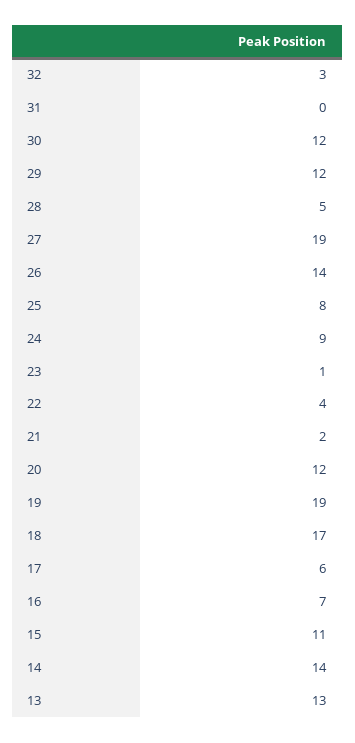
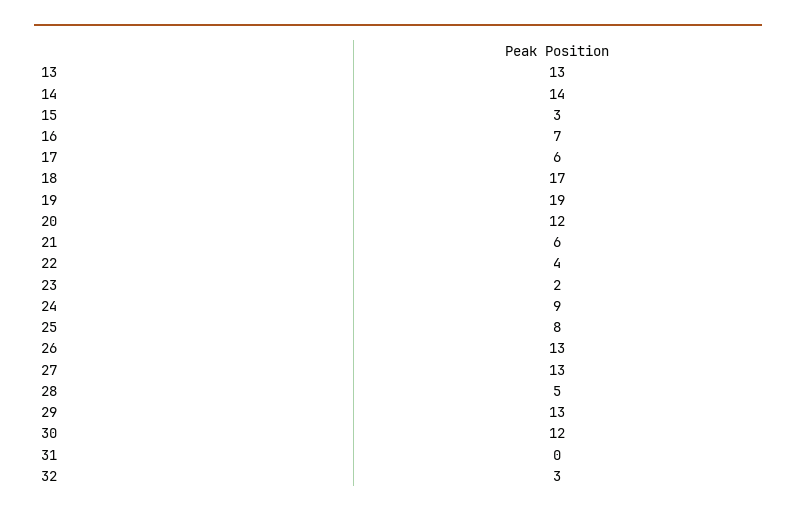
29: 12 -> 13
27: 19 -> 13
26: 14 -> 13
23: 1 -> 2
21: 2 -> 6
15: 11 -> 3

